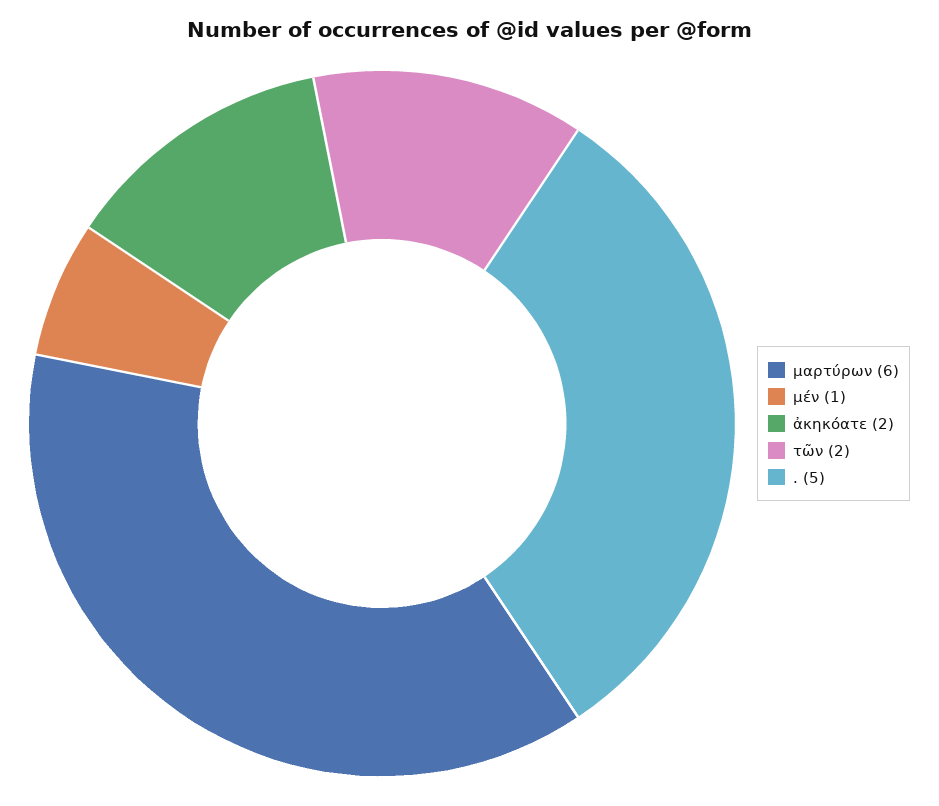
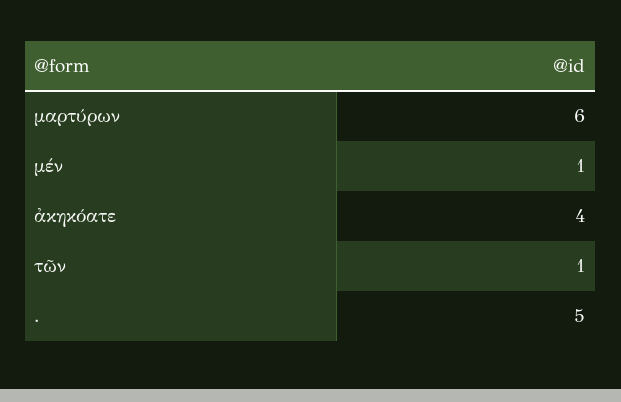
ἀκηκόατε: 2 -> 4
τῶν: 2 -> 1

